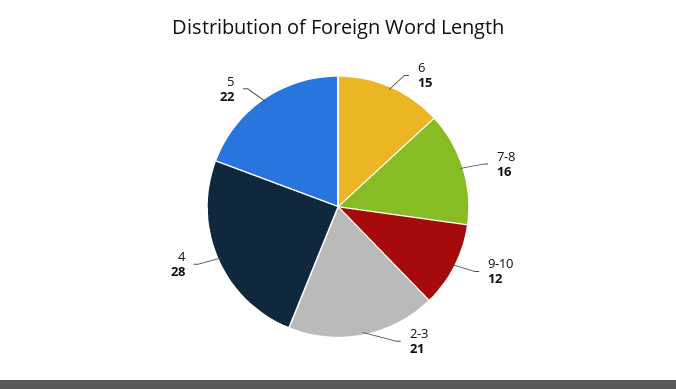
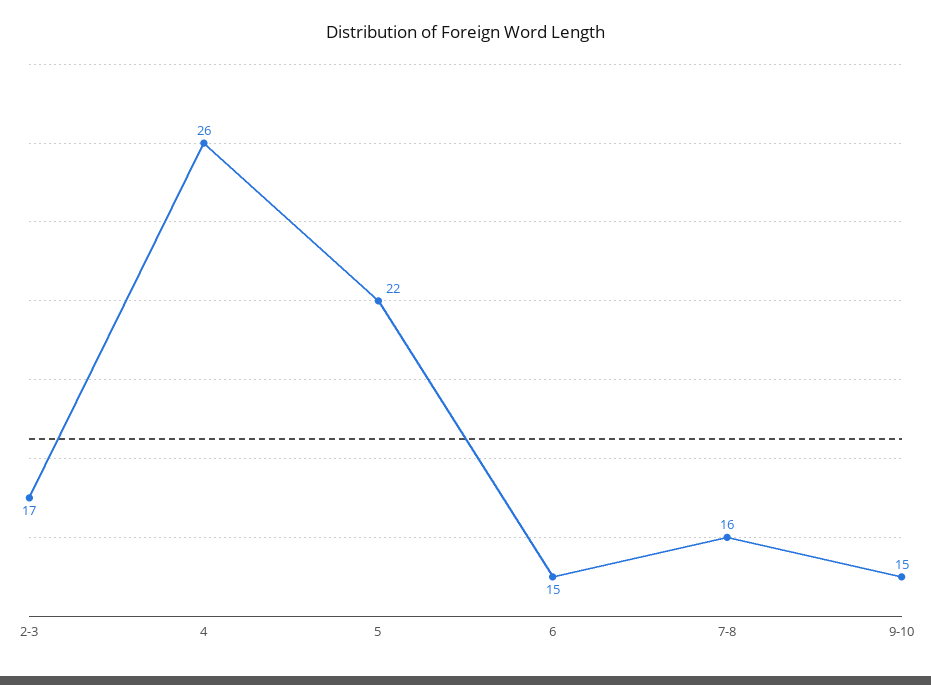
9-10: 12 -> 15
2-3: 21 -> 17
4: 28 -> 26

